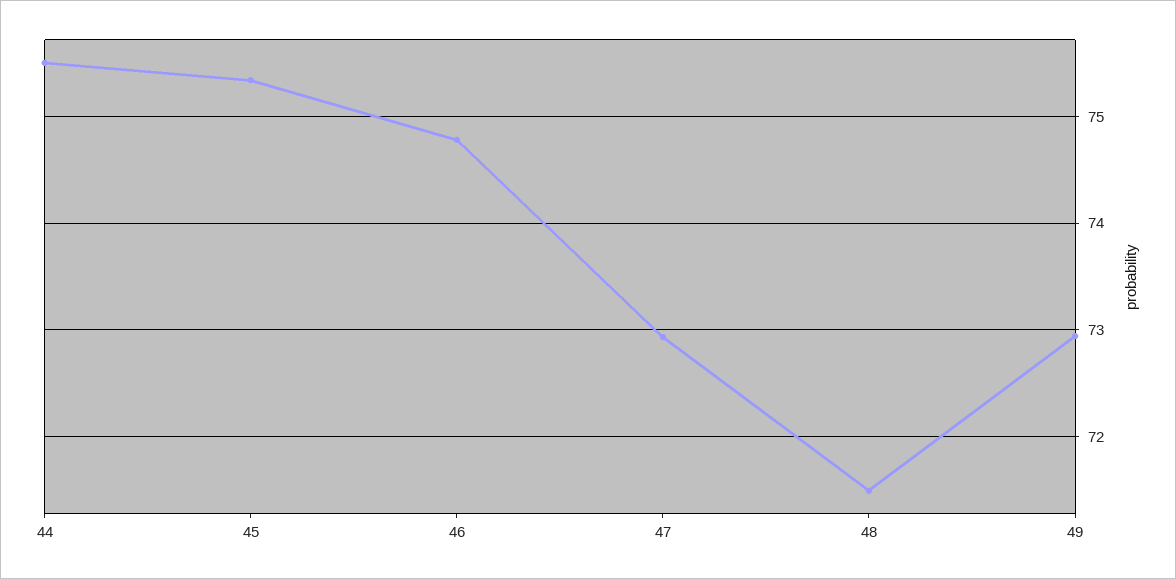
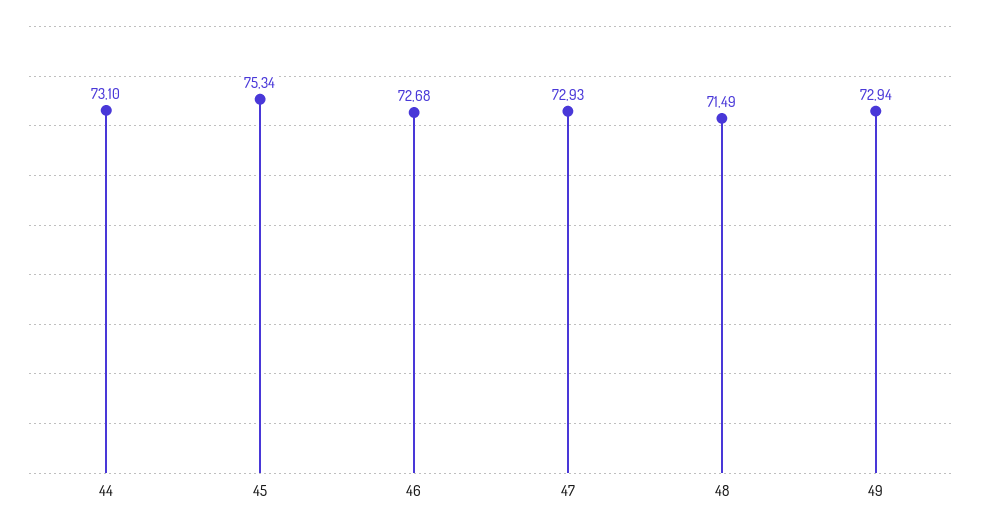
44: 75.5 -> 73.1
46: 74.8 -> 72.68

